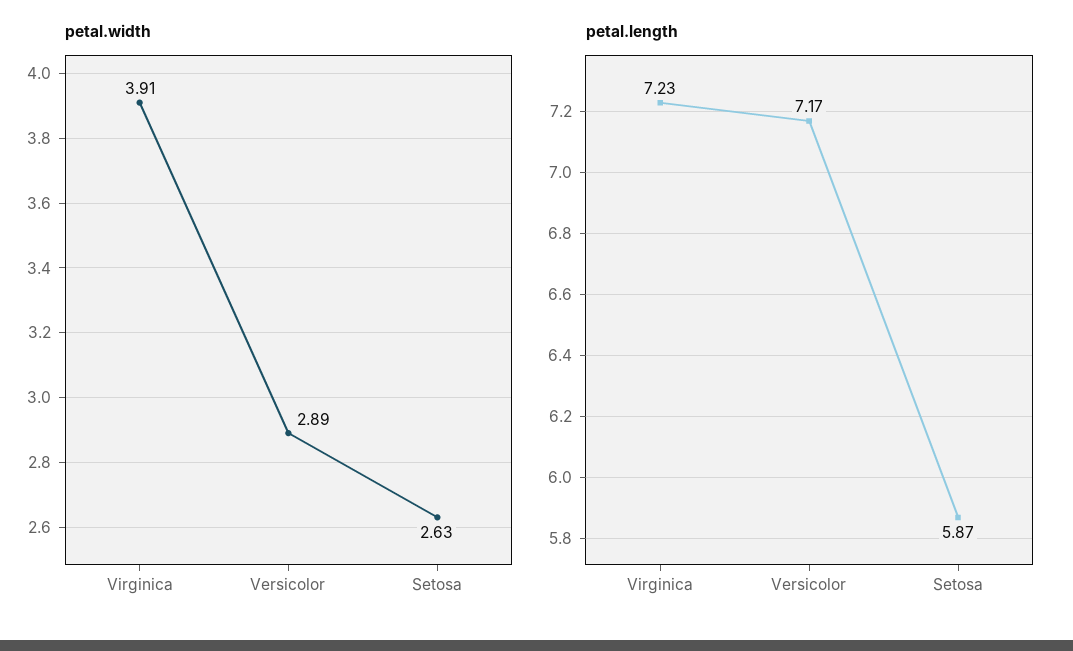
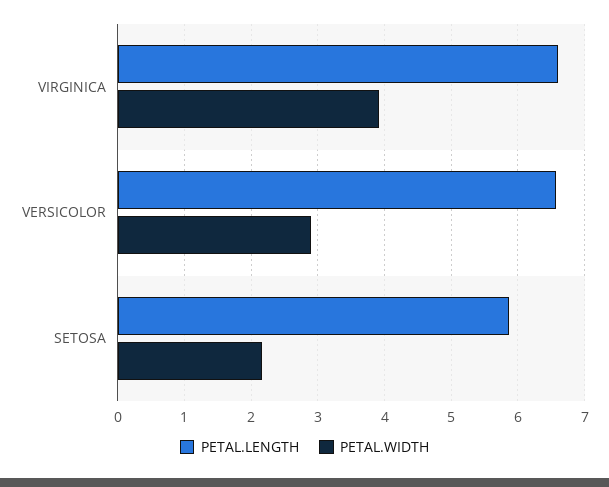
petal.width, Setosa: 2.63 -> 2.2
petal.length, Virginica: 7.23 -> 6.6
petal.length, Versicolor: 7.17 -> 6.6

